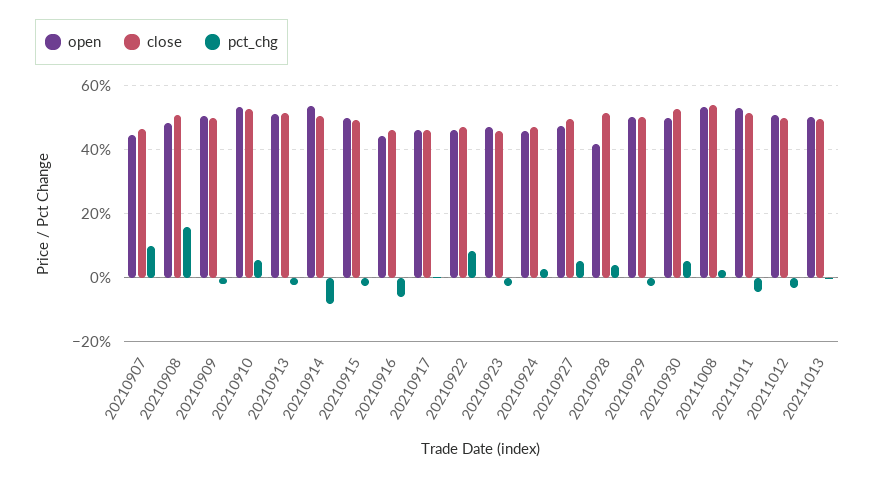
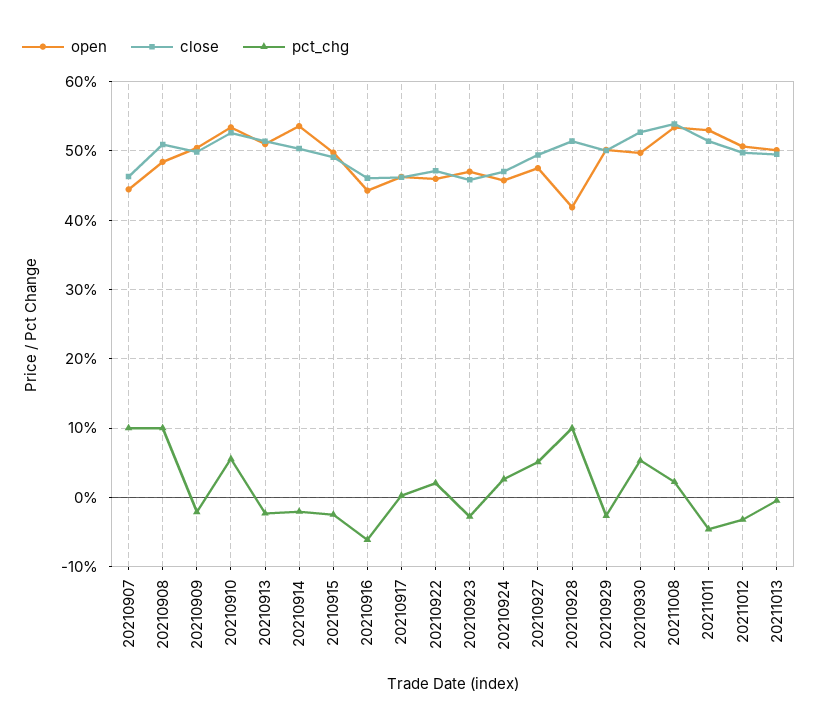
pct_chg, 20210908: 16 -> 10
pct_chg, 20210914: -8 -> -2
pct_chg, 20210922: 8 -> 2
pct_chg, 20210928: 4 -> 10

